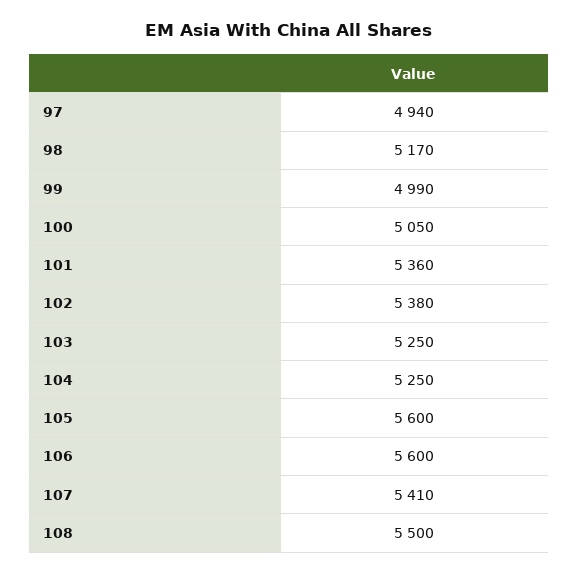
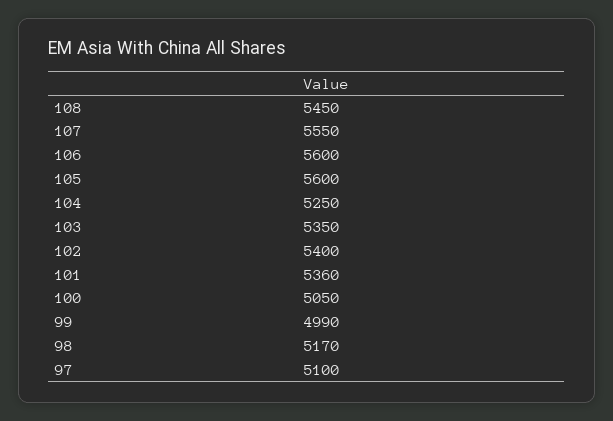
97: 4940 -> 5100
102: 5380 -> 5400
103: 5250 -> 5350
107: 5410 -> 5550
108: 5500 -> 5450

